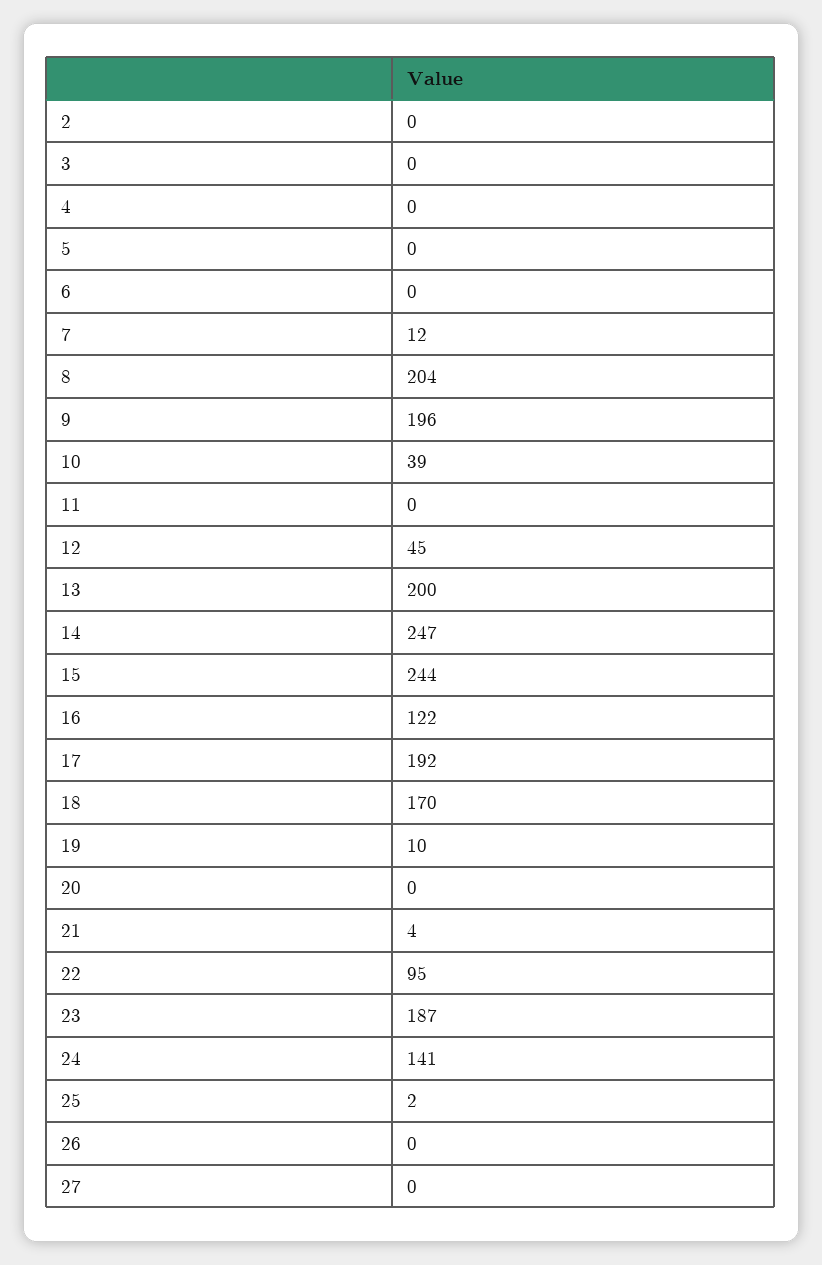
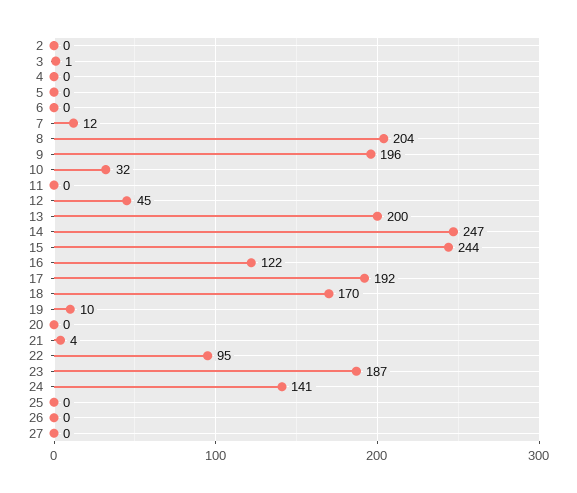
3: 0 -> 1
10: 39 -> 32
25: 2 -> 0

